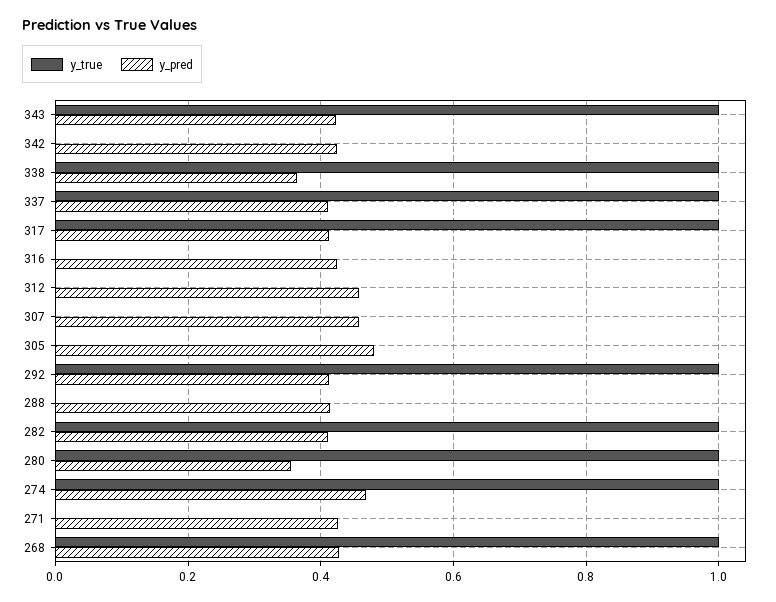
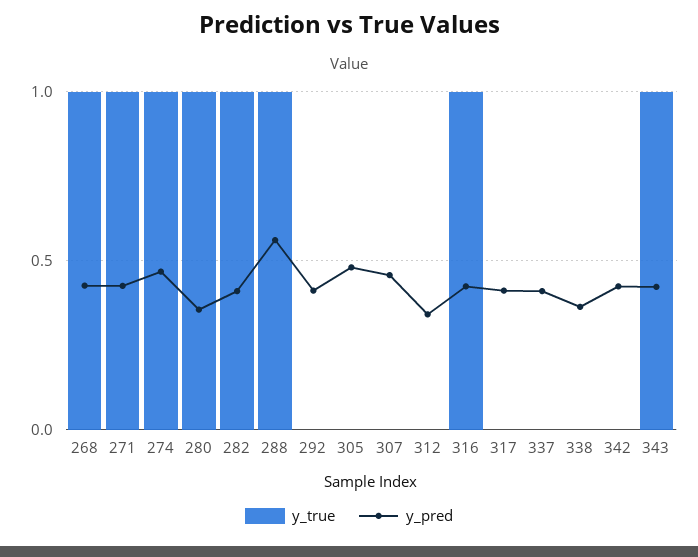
y_true, 338: 1 -> 0
y_true, 337: 1 -> 0
y_true, 317: 1 -> 0
y_true, 316: 0 -> 1
y_pred, 312: 0.46 -> 0.35
y_true, 292: 1 -> 0
y_true, 288: 0 -> 1
y_pred, 288: 0.42 -> 0.55
y_true, 271: 0 -> 1

